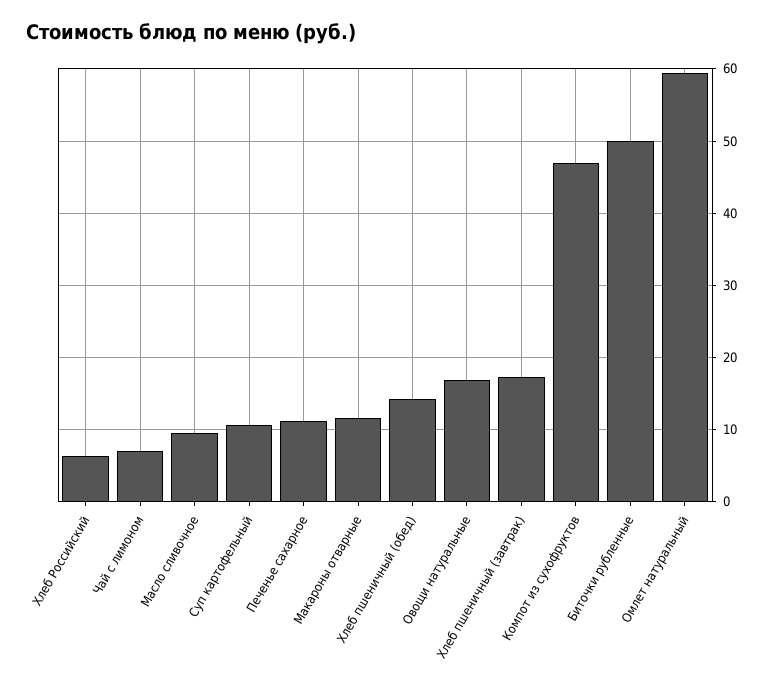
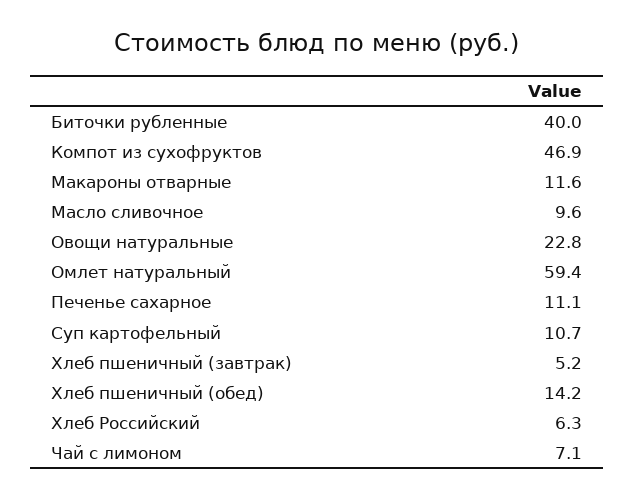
Овощи натуральные: 17 -> 22.8
Хлеб пшеничный (завтрак): 17 -> 5.2
Биточки рубленные: 50 -> 40

